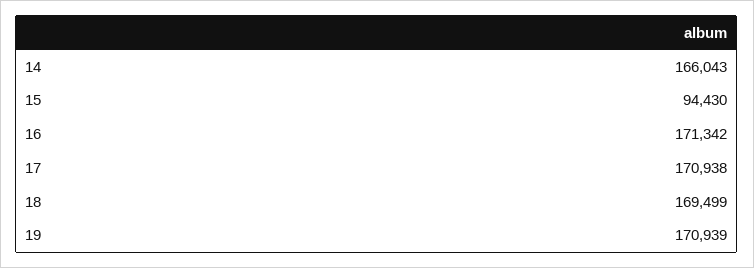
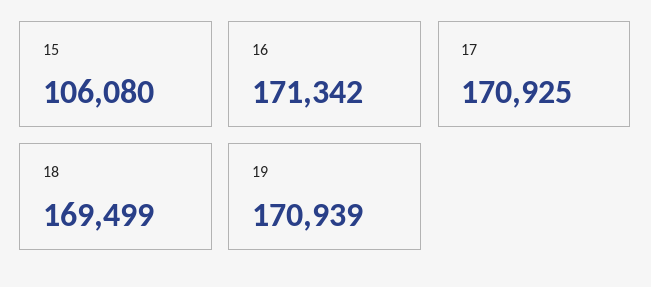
14: 166043 -> none
15: 94430 -> 106080
17: 170938 -> 170925

